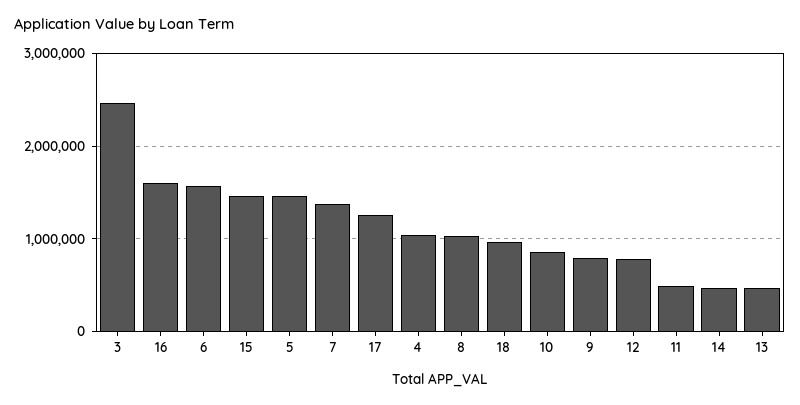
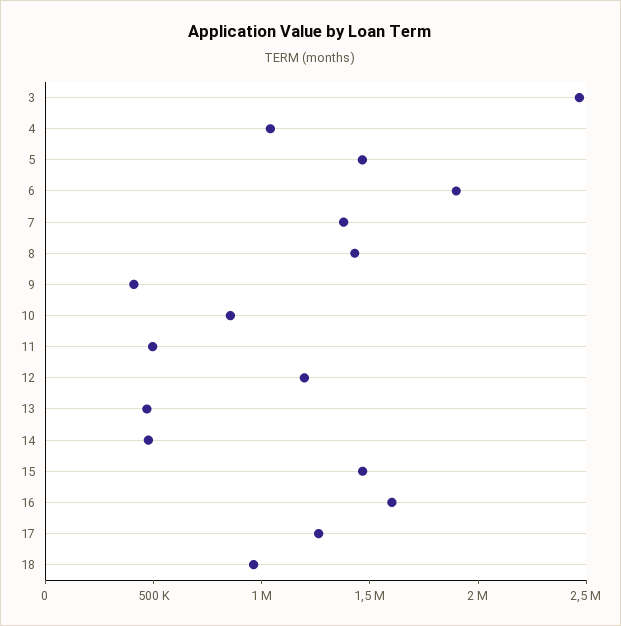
6: 1600000 -> 1900000
8: 1000000 -> 1400000
9: 800000 -> 400000
12: 800000 -> 1200000

